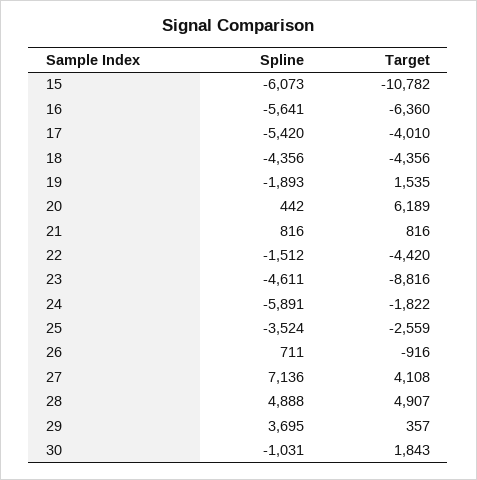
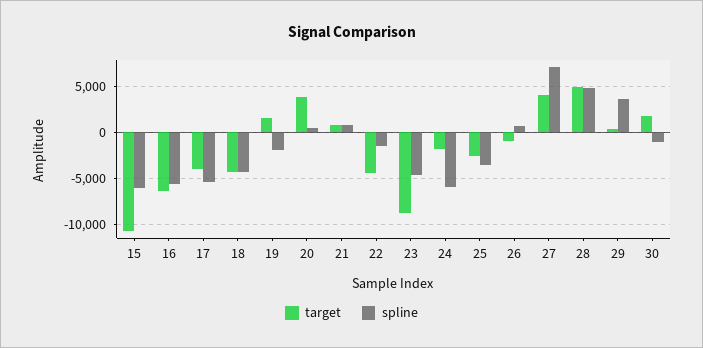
Target, 20: 6189 -> 4000

